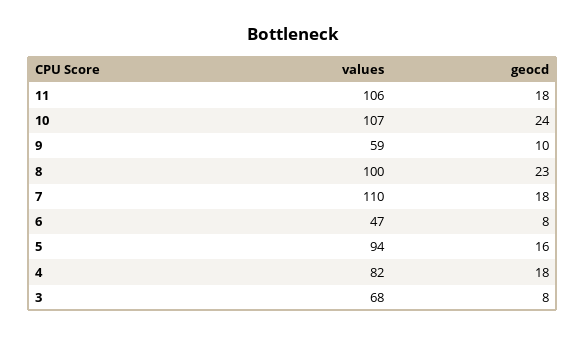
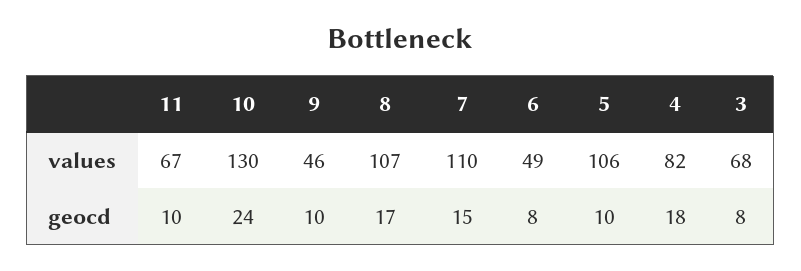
values, 11: 106 -> 67
geocd, 11: 18 -> 10
values, 10: 107 -> 130
values, 9: 59 -> 46
values, 8: 100 -> 107
geocd, 8: 23 -> 17
geocd, 7: 18 -> 15
values, 6: 47 -> 49
values, 5: 94 -> 106
geocd, 5: 16 -> 10

